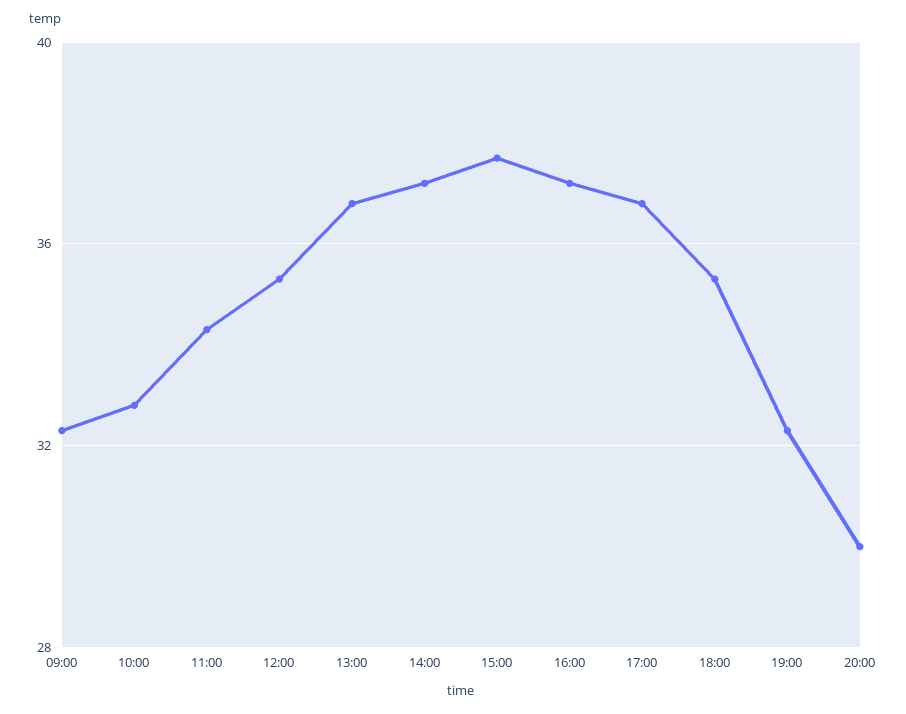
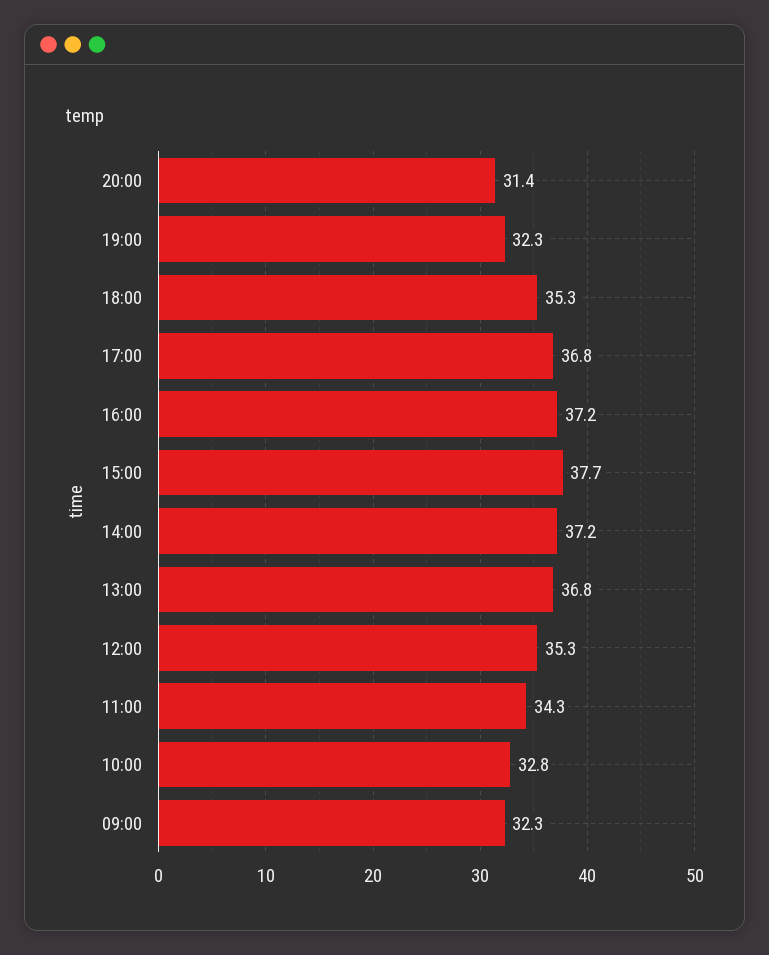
20:00: 30 -> 31.4

